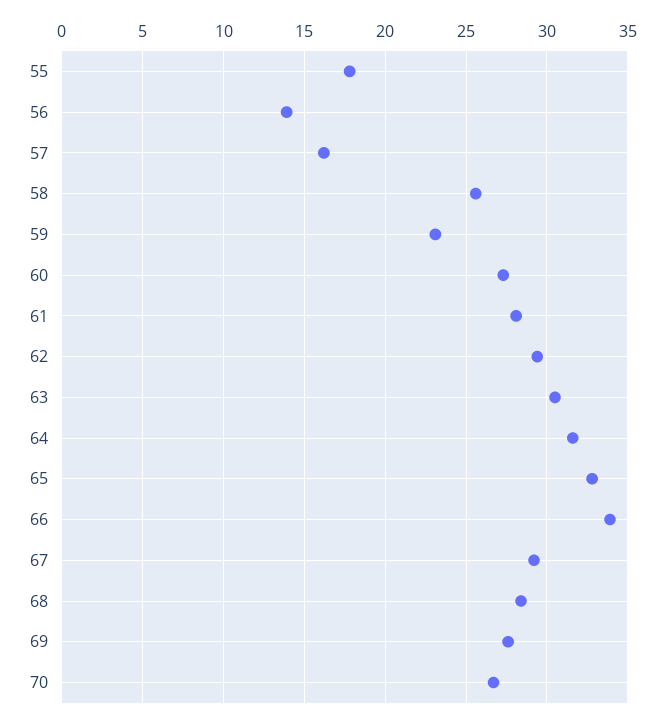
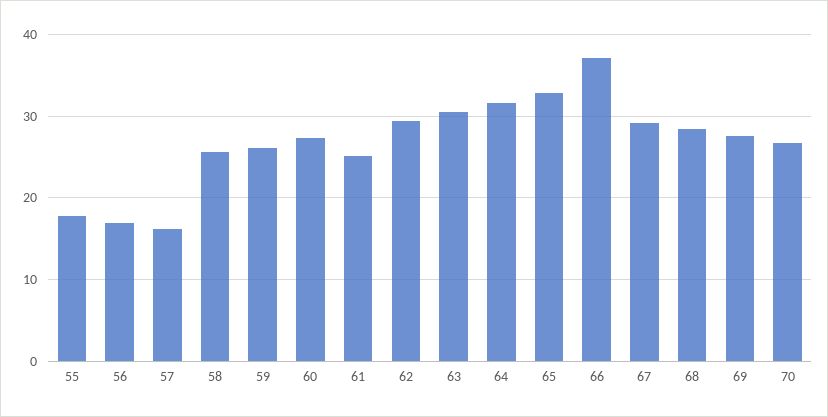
56: 14 -> 17
59: 23 -> 26
61: 28 -> 25
66: 34 -> 37

